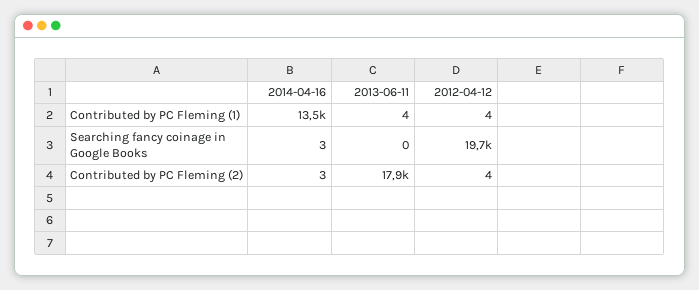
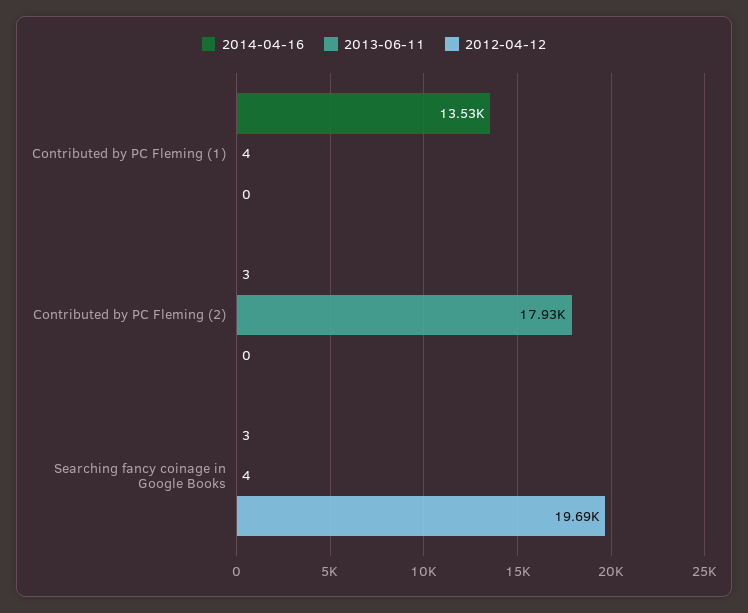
2012-04-12, Contributed by PC Fleming (1): 4 -> 0
2013-06-11, Searching fancy coinage in Google Books: 0 -> 4
2012-04-12, Contributed by PC Fleming (2): 4 -> 0

